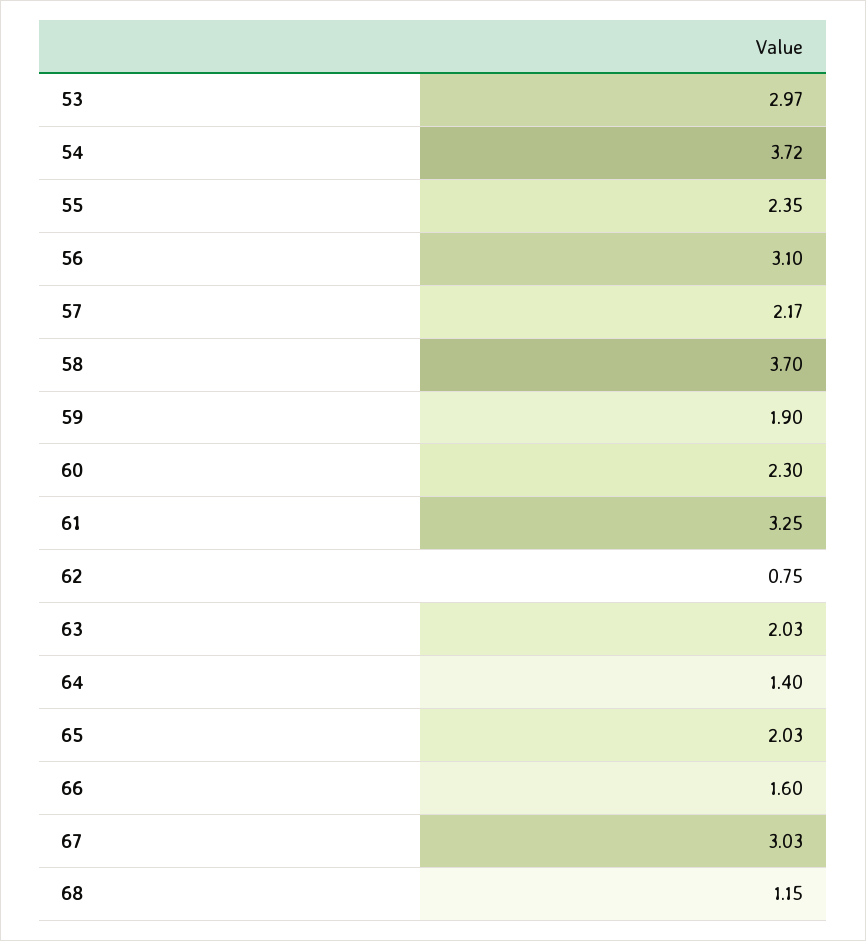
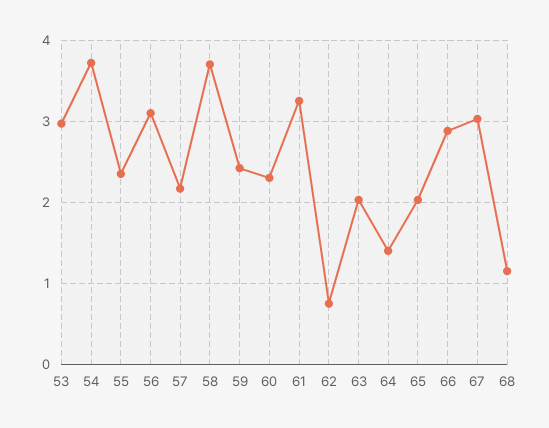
59: 1.9 -> 2.4
66: 1.6 -> 2.9

